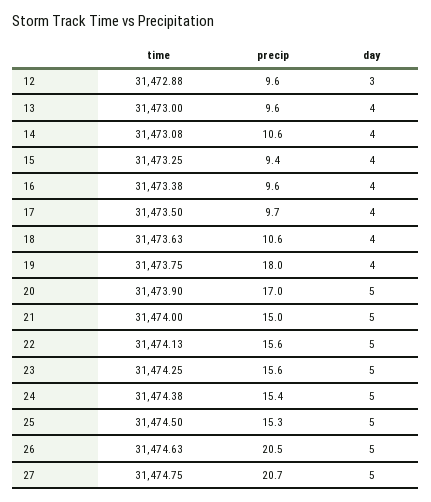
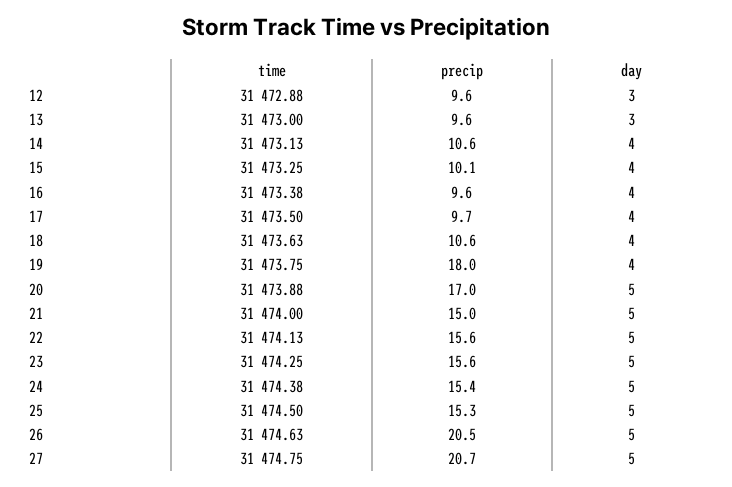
day, 13: 4 -> 3
time, 14: 31473.08 -> 31473.13
precip, 15: 9.4 -> 10.1
time, 20: 31473.9 -> 31473.88

